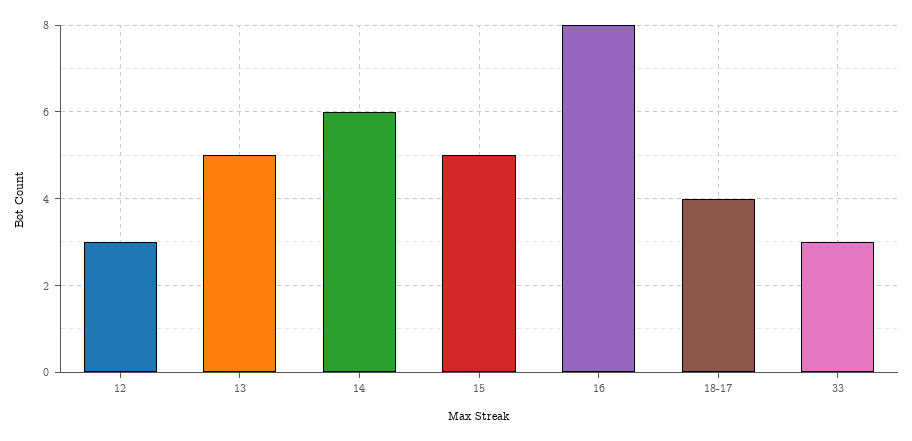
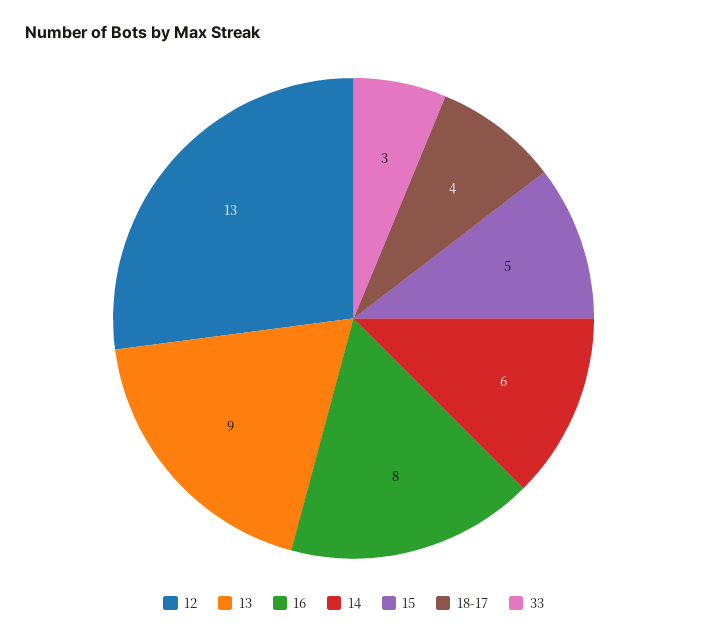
12: 3 -> 13
13: 5 -> 9

